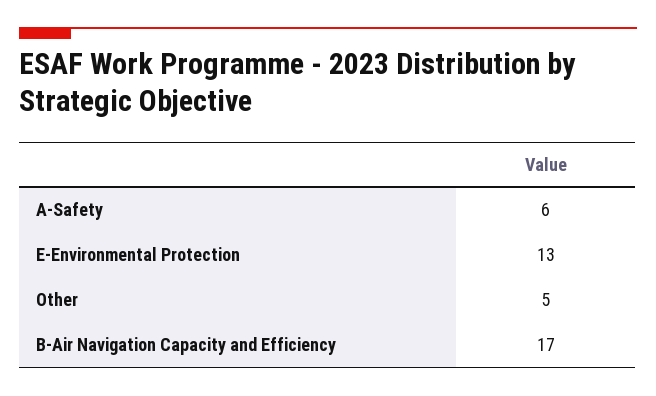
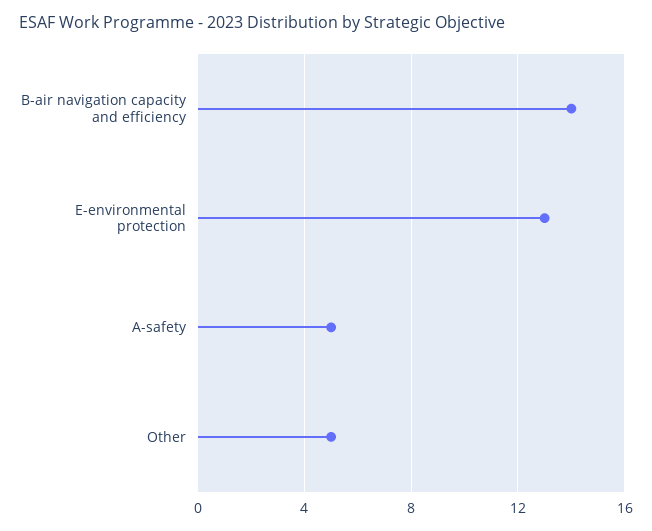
A-Safety: 6 -> 5
B-Air Navigation Capacity and Efficiency: 17 -> 14

